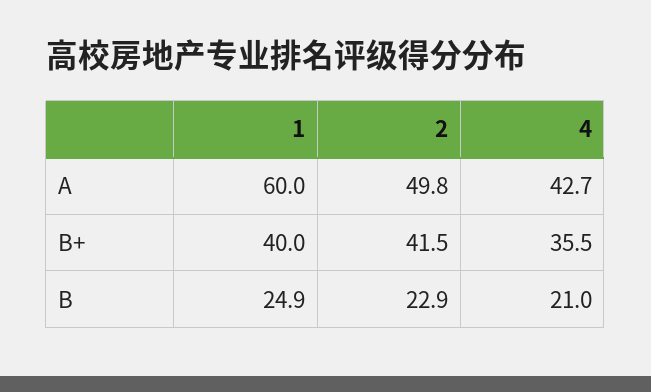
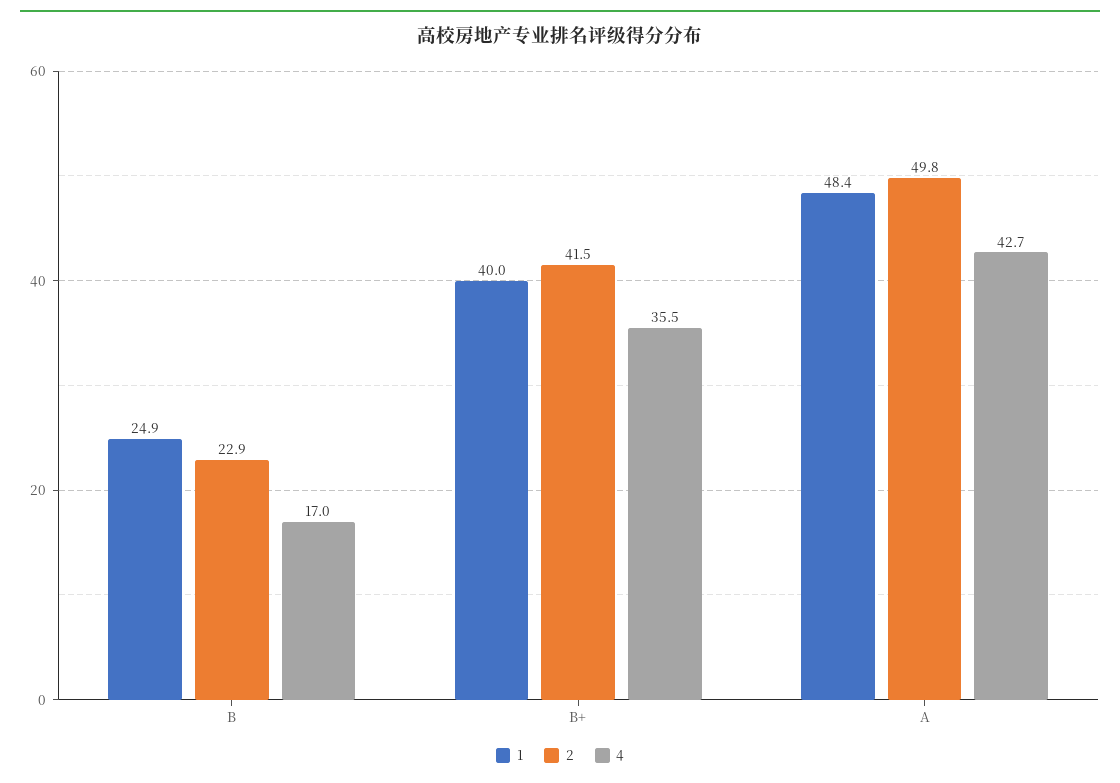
1, A: 60 -> 48.4
4, B: 21 -> 17

